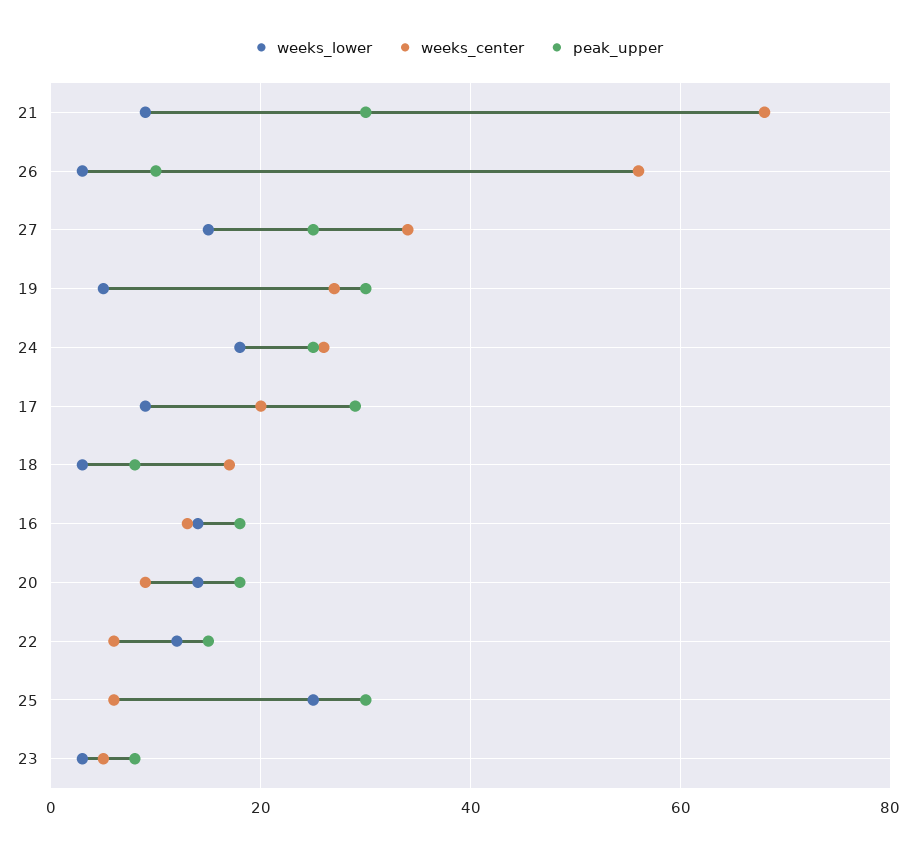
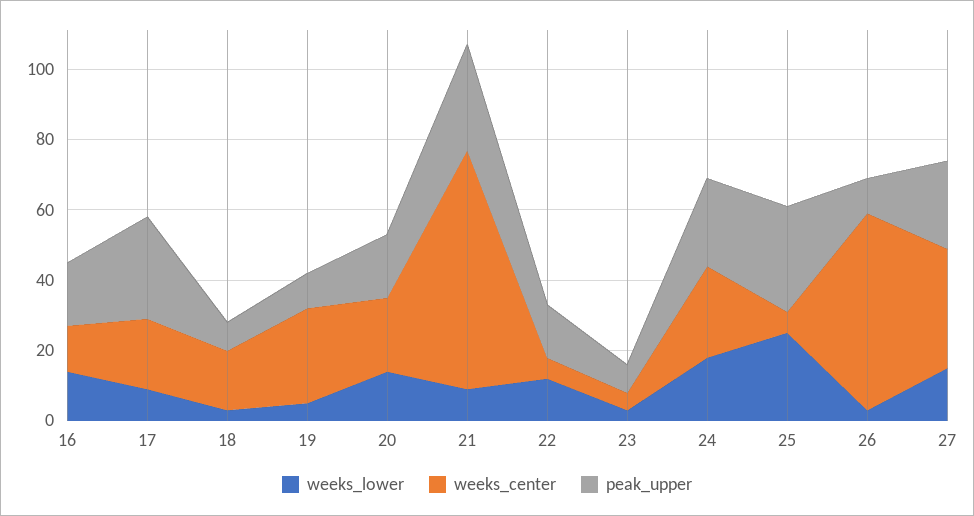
peak_upper, 19: 30 -> 10
weeks_center, 20: 10 -> 20

